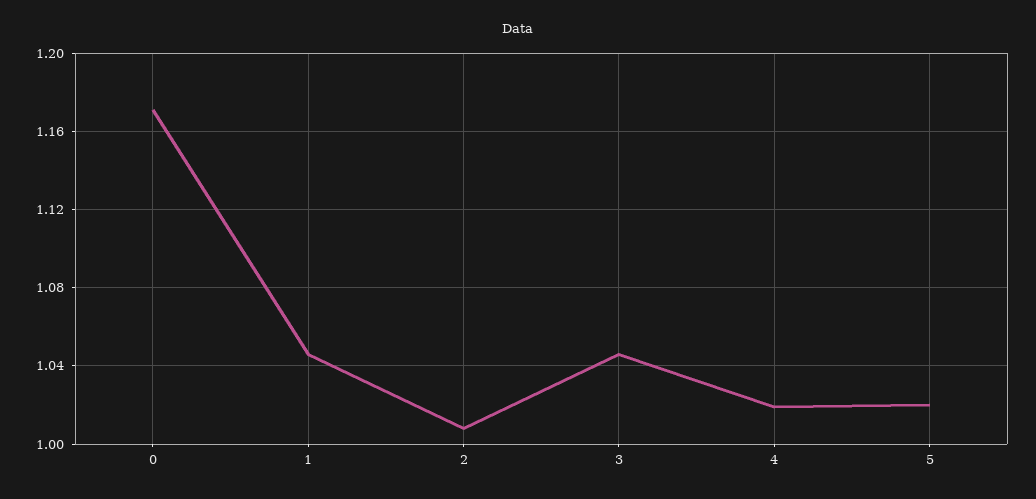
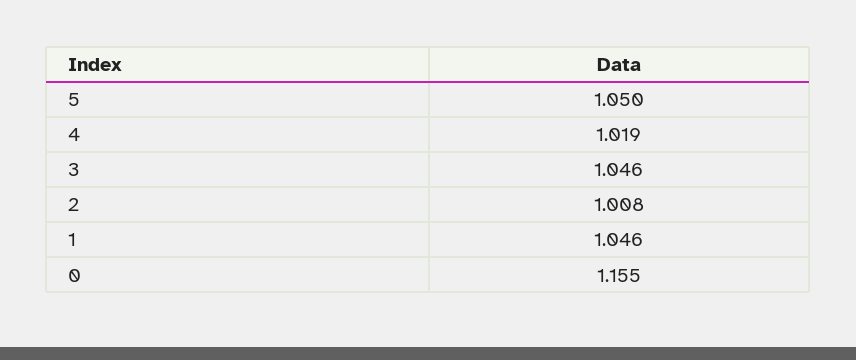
0: 1.17 -> 1.155
5: 1.02 -> 1.05

